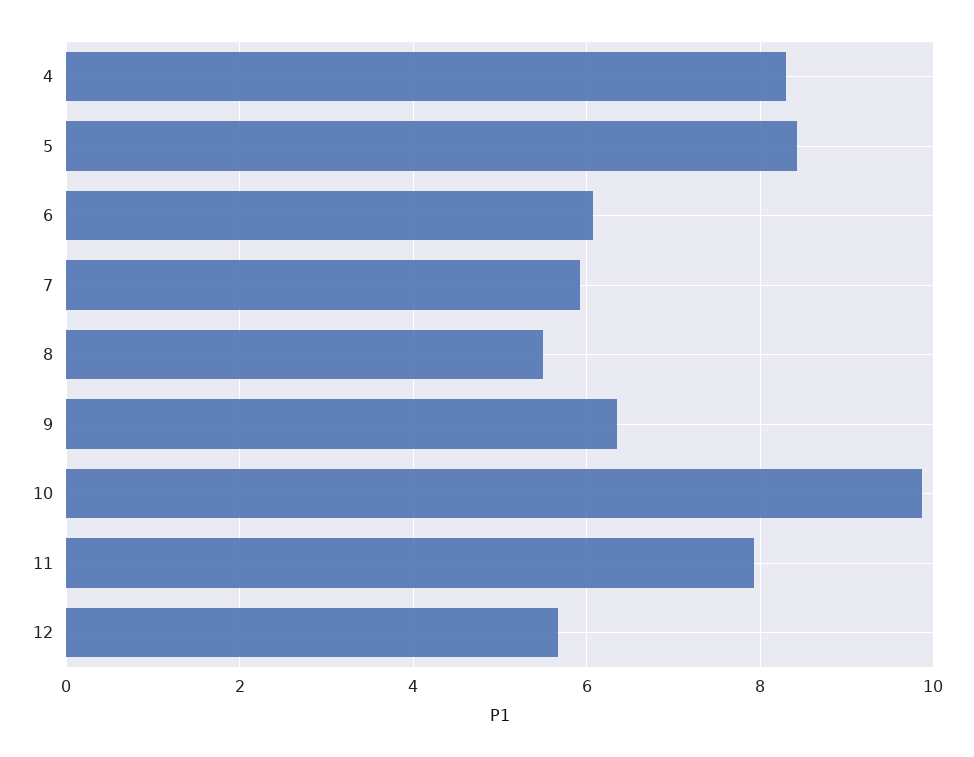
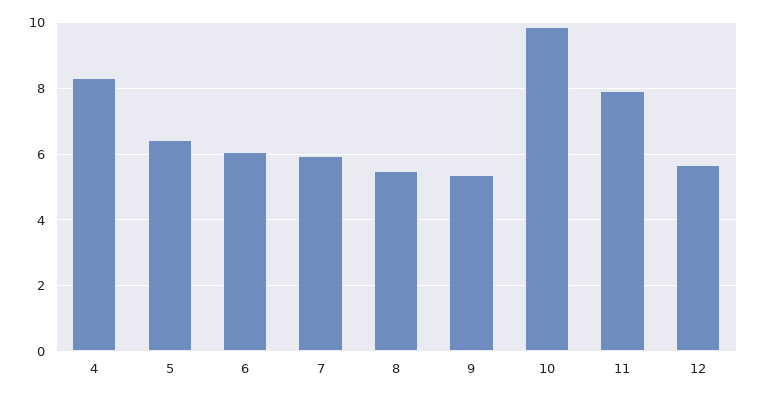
5: 8.4 -> 6.4
9: 6.4 -> 5.4

